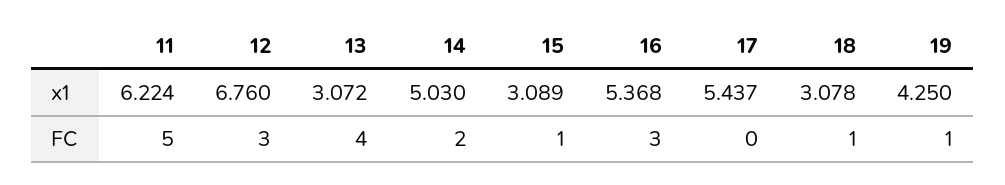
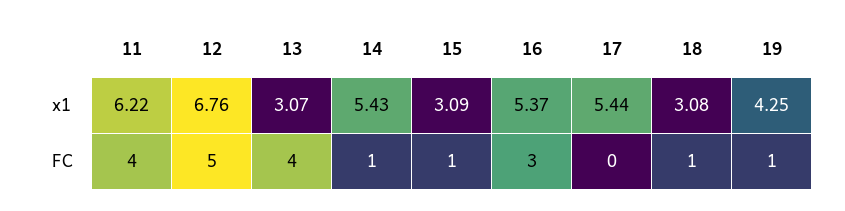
14, x1: 5.03 -> 5.43
11, FC: 5 -> 4
12, FC: 3 -> 5
14, FC: 2 -> 1

